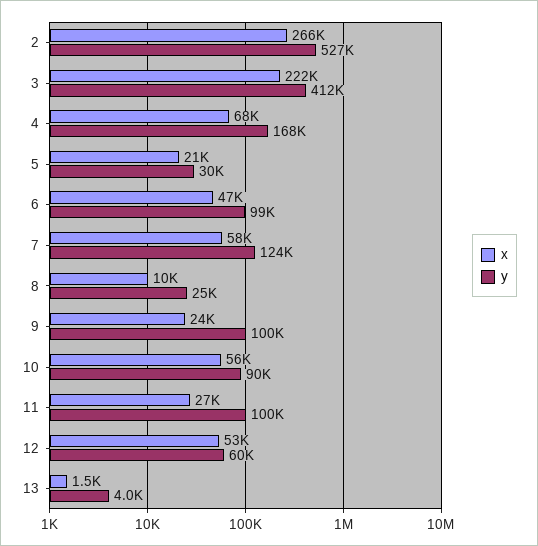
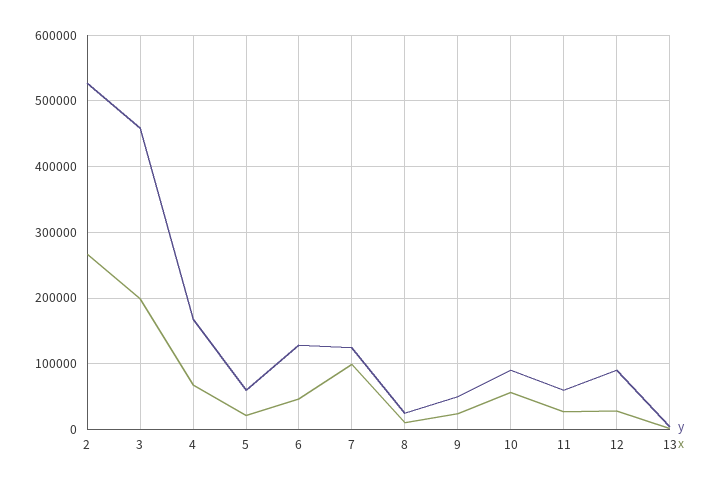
x, 3: 222000 -> 200000
y, 3: 412000 -> 460000
y, 5: 30000 -> 60000
y, 6: 99000 -> 130000
x, 7: 58000 -> 100000
y, 9: 100000 -> 50000
y, 11: 100000 -> 60000
x, 12: 53000 -> 30000
y, 12: 60000 -> 90000

